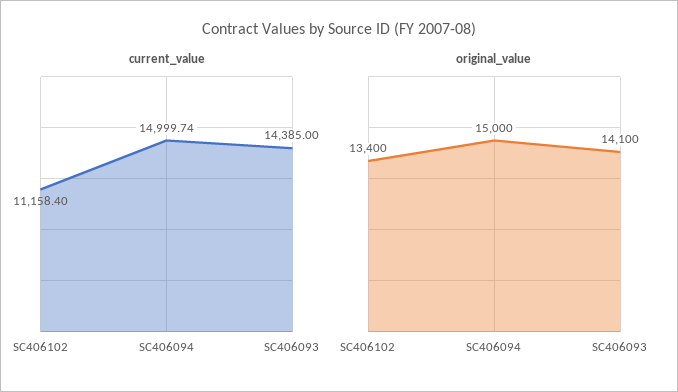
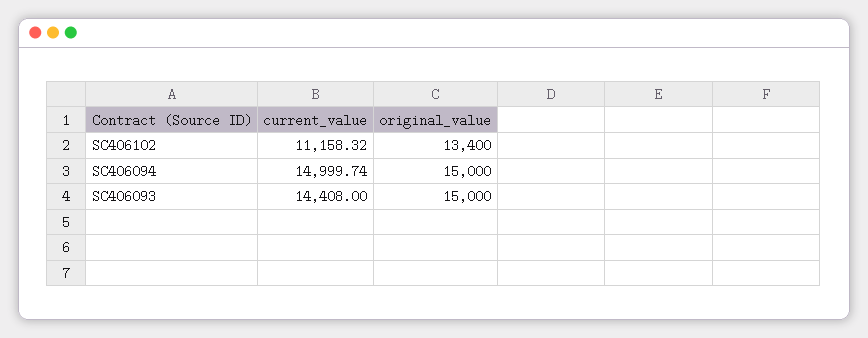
current_value, SC406102: 11158.4 -> 11158.32
current_value, SC406093: 14385 -> 14408
original_value, SC406093: 14100 -> 15000

